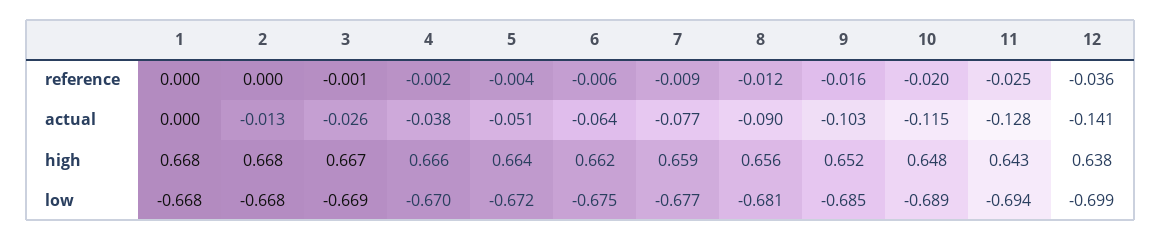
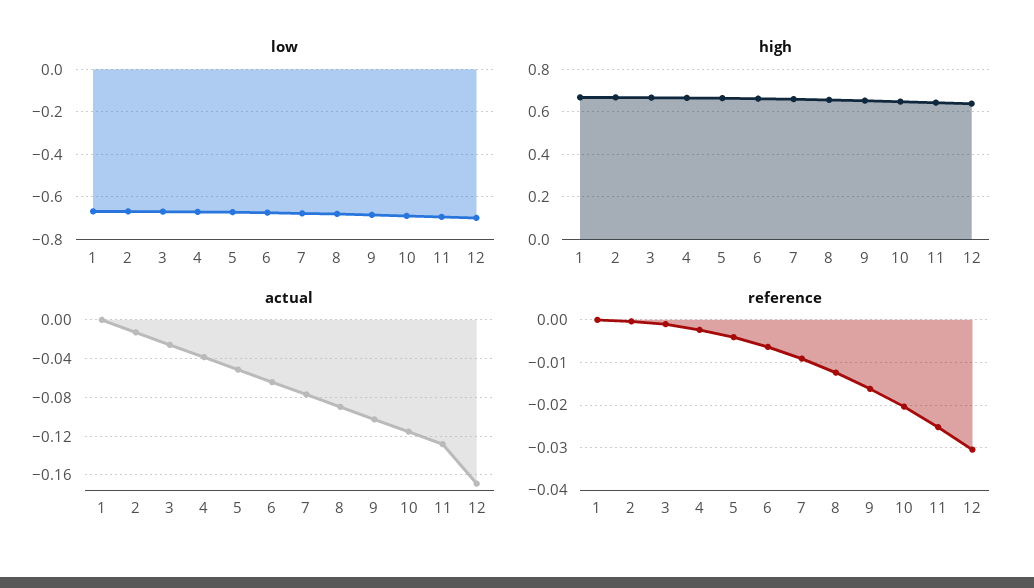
reference, 12: -0.036 -> -0.03
actual, 12: -0.141 -> -0.17

